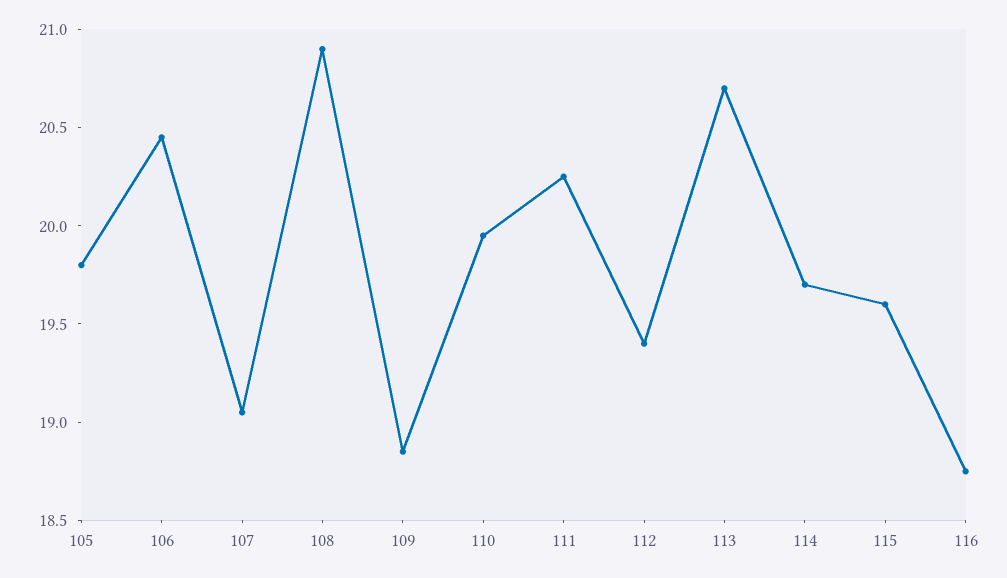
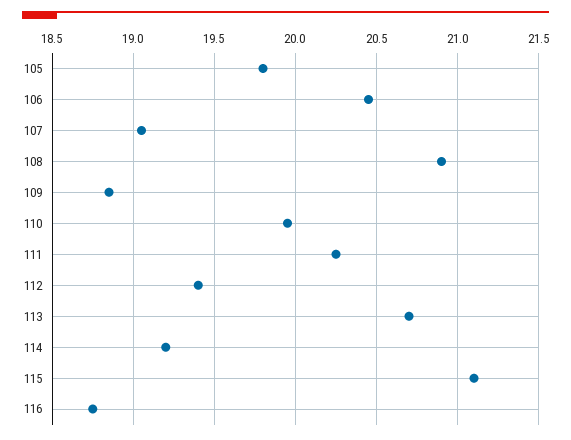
114: 19.7 -> 19.2
115: 19.6 -> 21.1

